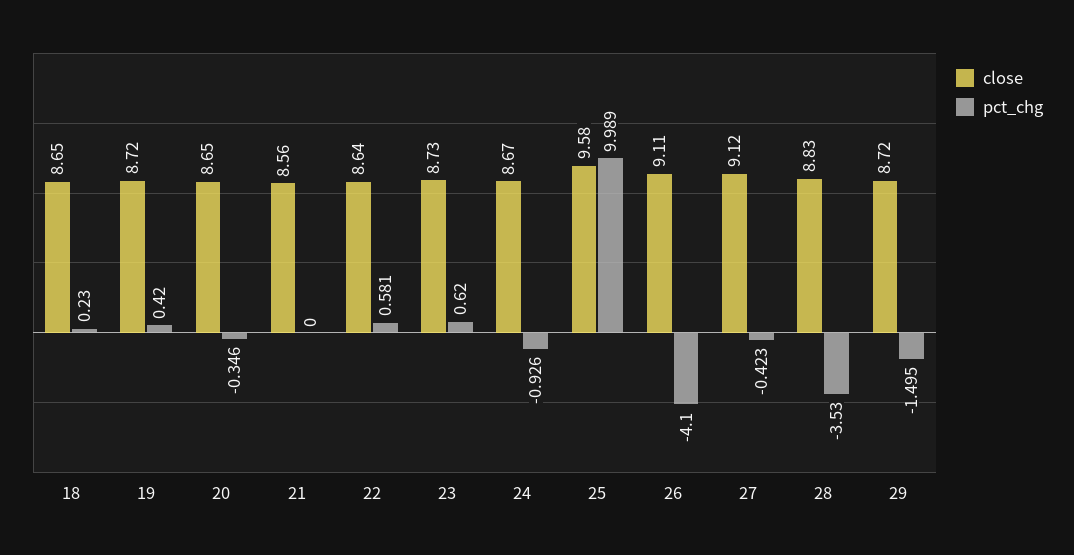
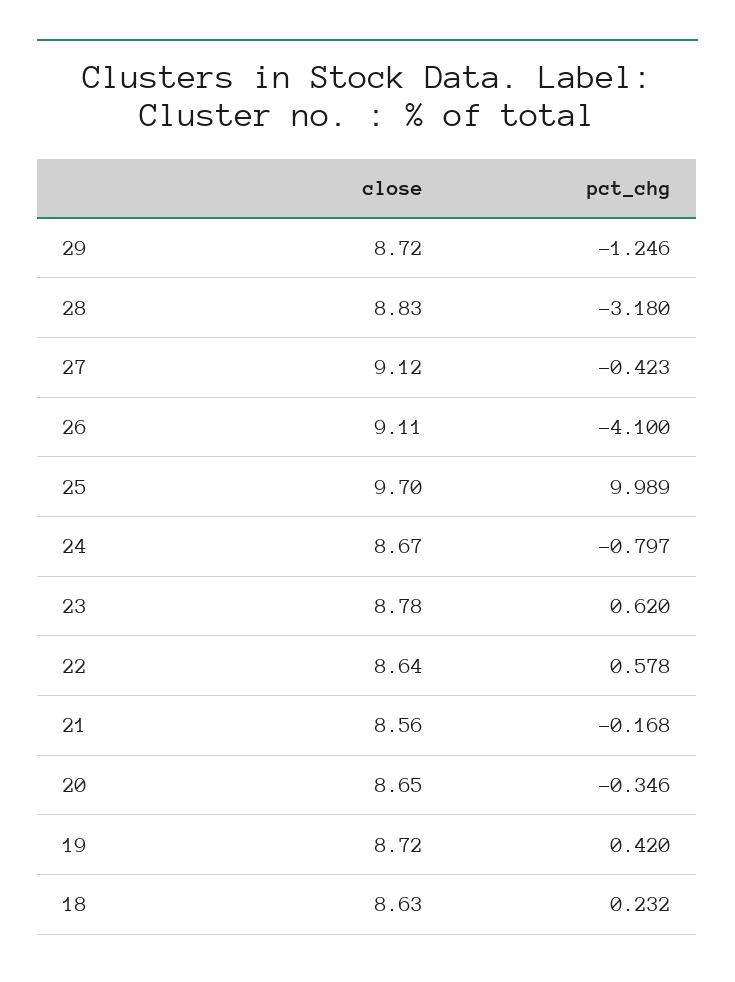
close, 18: 8.65 -> 8.63
pct_chg, 18: 0.23 -> 0.232
pct_chg, 21: 0 -> -0.168
pct_chg, 22: 0.581 -> 0.578
close, 23: 8.73 -> 8.78
pct_chg, 24: -0.926 -> -0.797
close, 25: 9.58 -> 9.7
pct_chg, 28: -3.53 -> -3.18
pct_chg, 29: -1.495 -> -1.246

